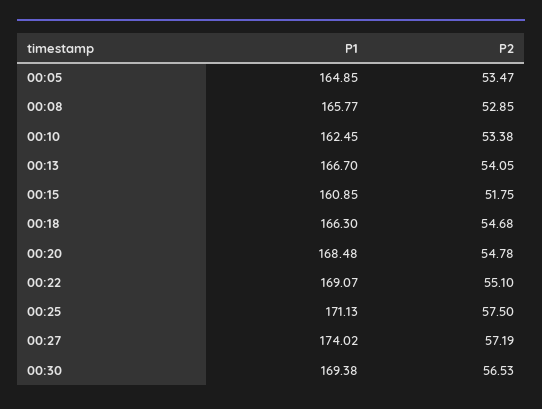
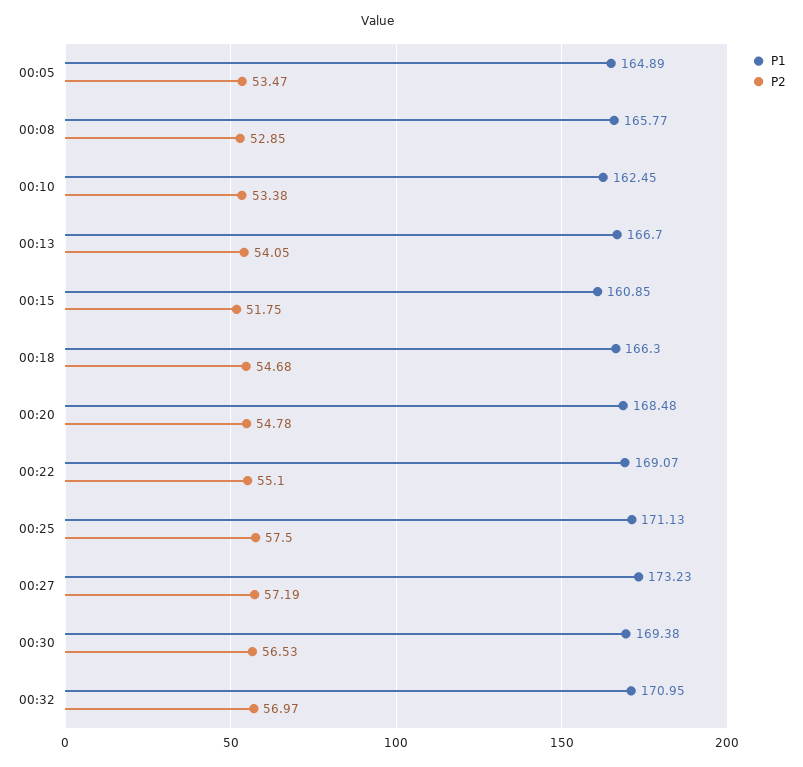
P1, 00:05: 164.85 -> 164.89
P1, 00:27: 174.02 -> 173.23
P1, 00:32: none -> 170.95
P2, 00:32: none -> 56.97

